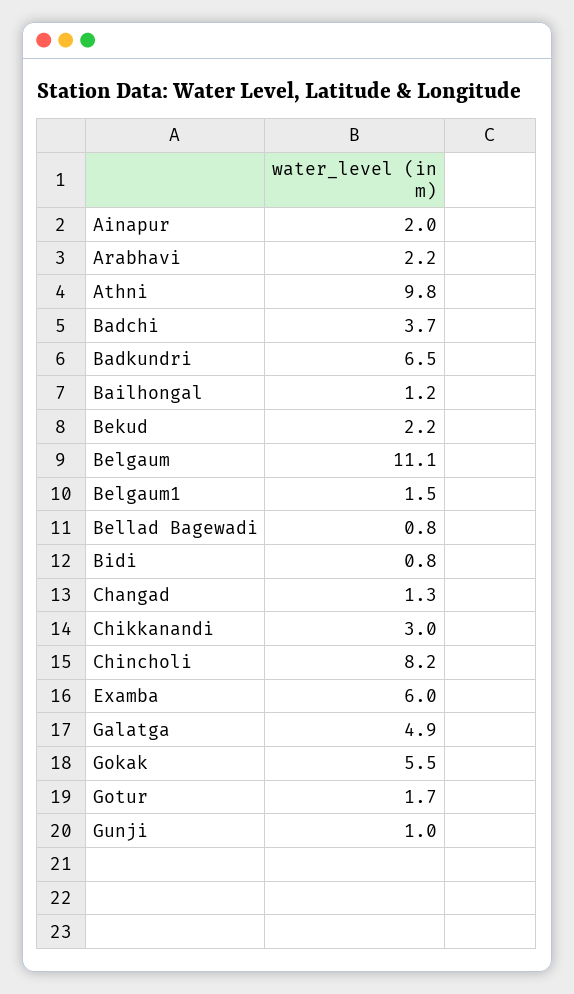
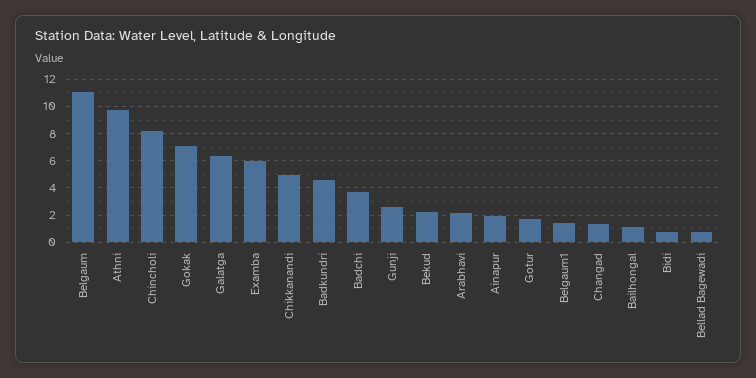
Badkundri: 6.5 -> 4.5
Chikkanandi: 3 -> 5
Galatga: 4.9 -> 6.5
Gokak: 5.5 -> 7
Gunji: 1 -> 2.5

